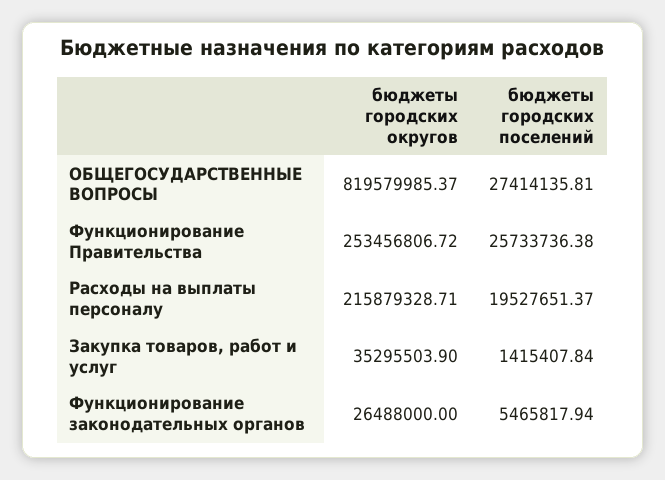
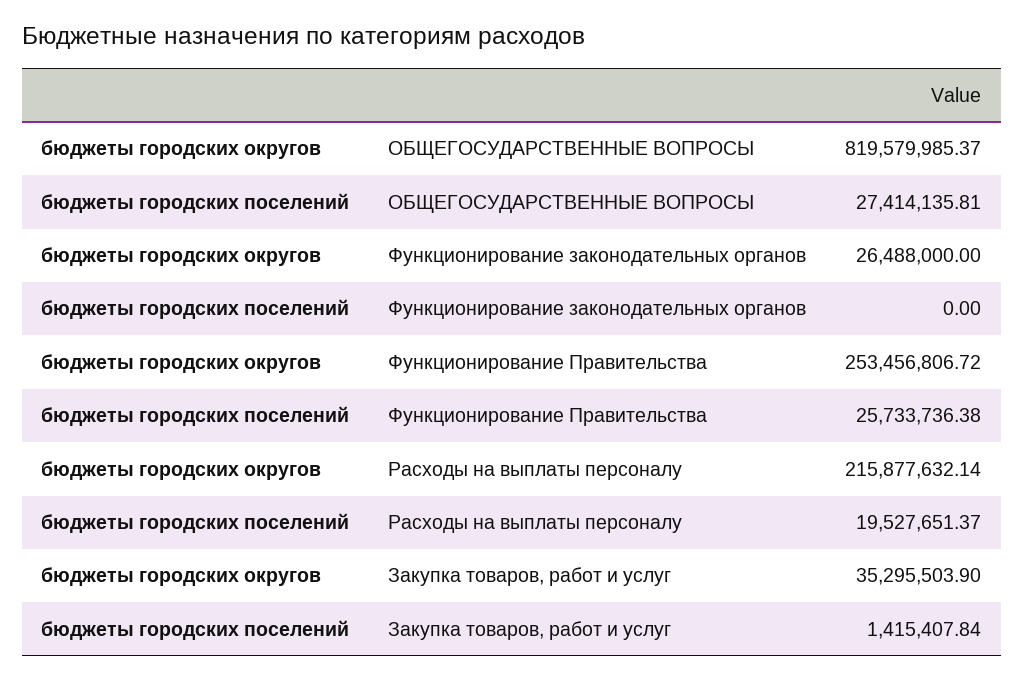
бюджеты городских округов, Расходы на выплаты персоналу: 215879328.71 -> 215877632.14
бюджеты городских поселений, Функционирование законодательных органов: 5465817.94 -> 0

